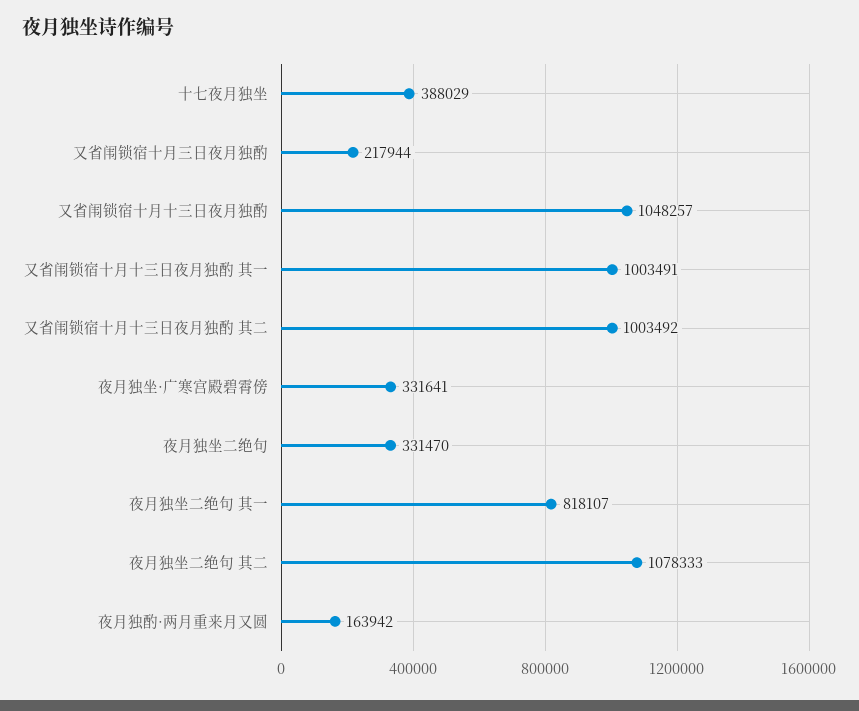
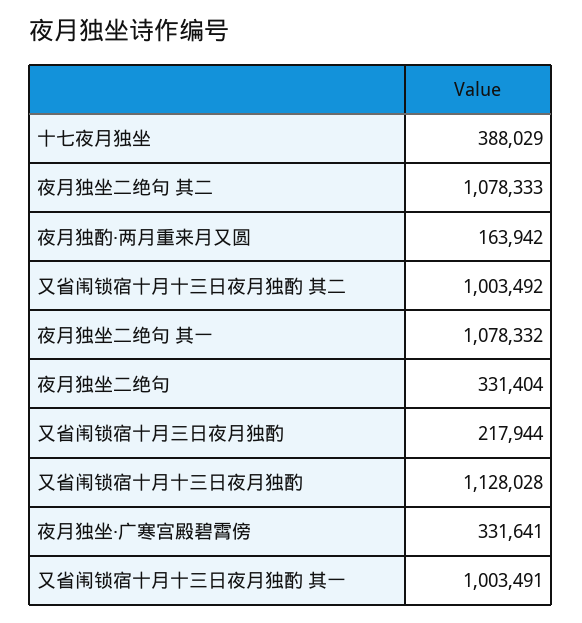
又省闱锁宿十月十三日夜月独酌: 1048257 -> 1128028
夜月独坐二绝句: 331470 -> 331404
夜月独坐二绝句 其一: 818107 -> 1078332

